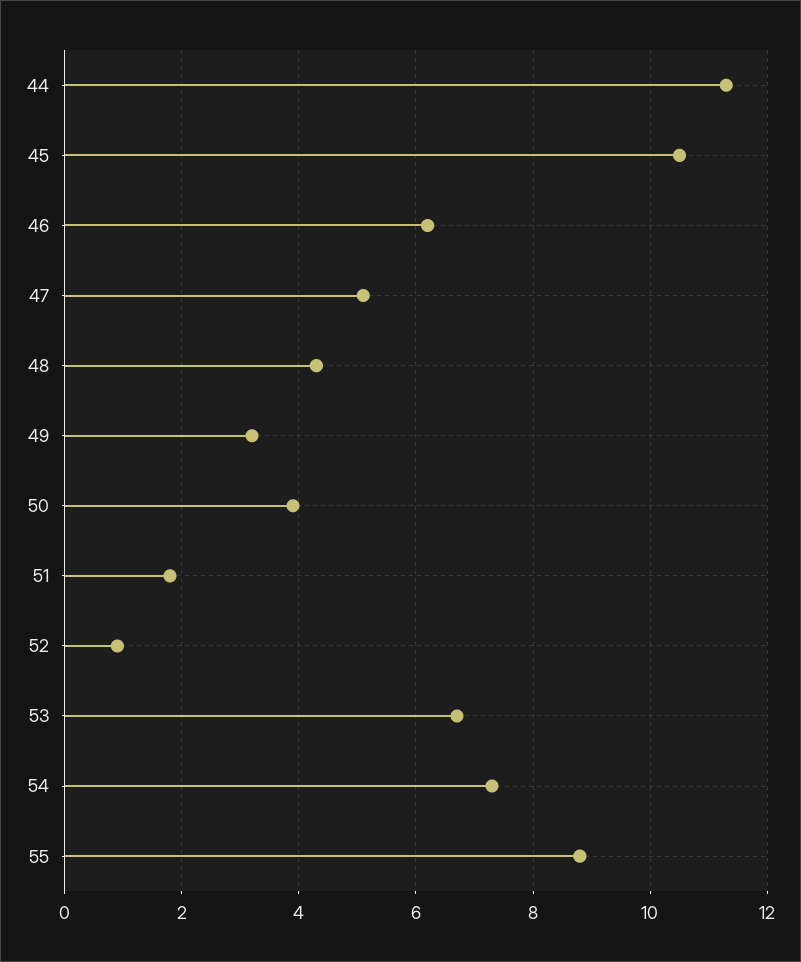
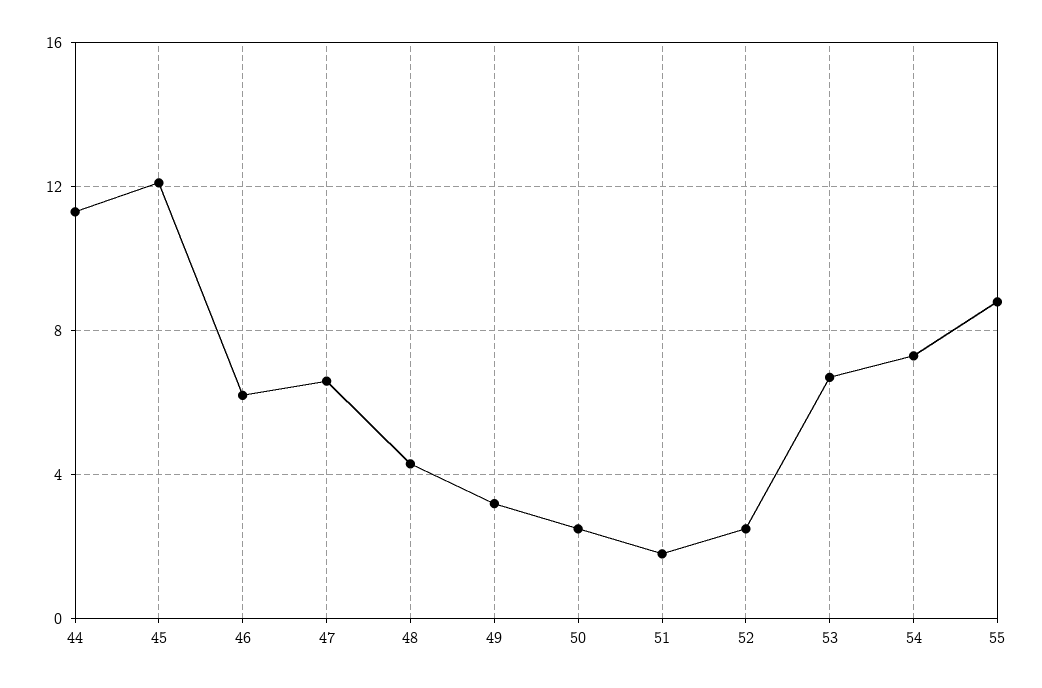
45: 10.5 -> 12
47: 5 -> 6.5
50: 4 -> 2.5
52: 1 -> 2.5

